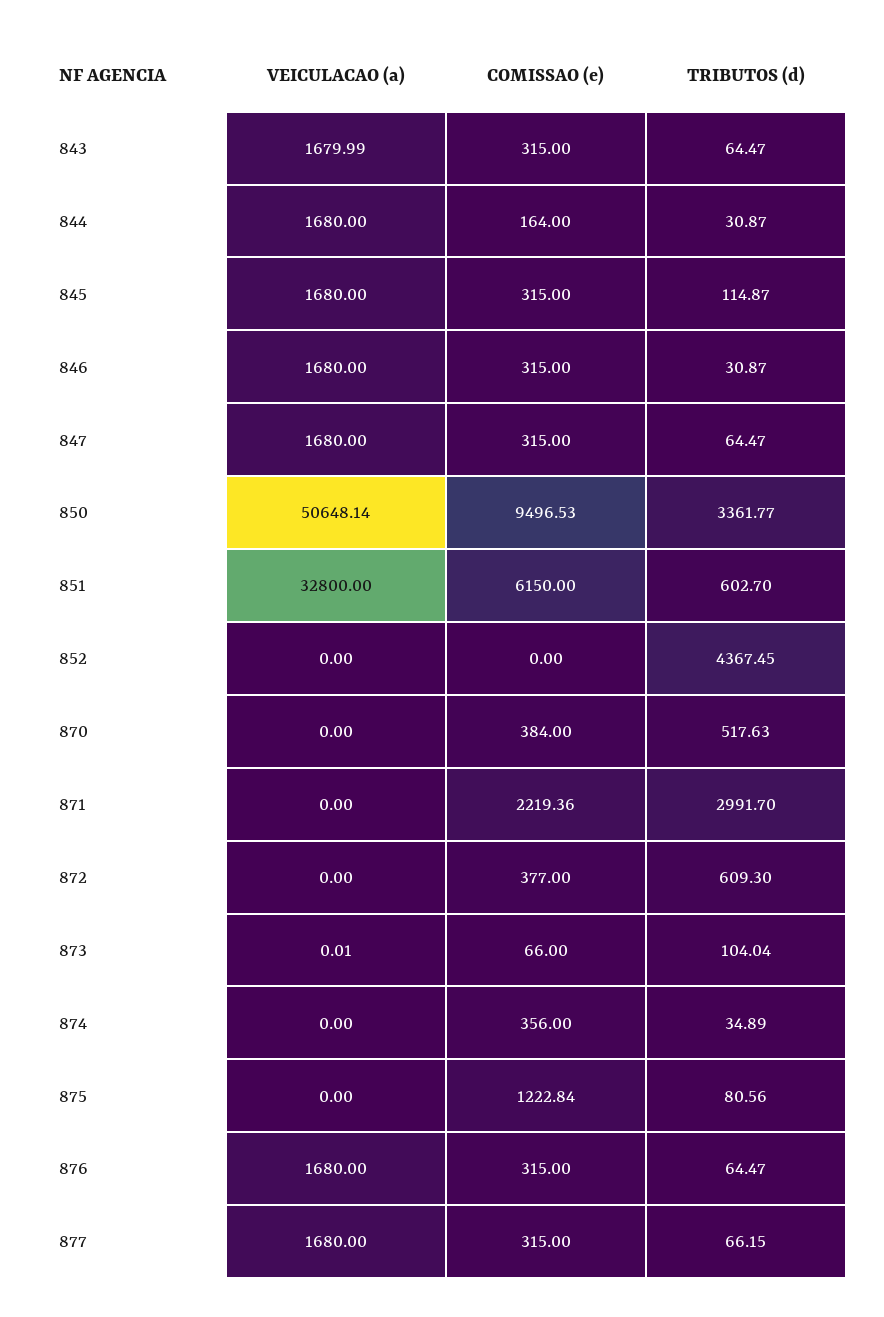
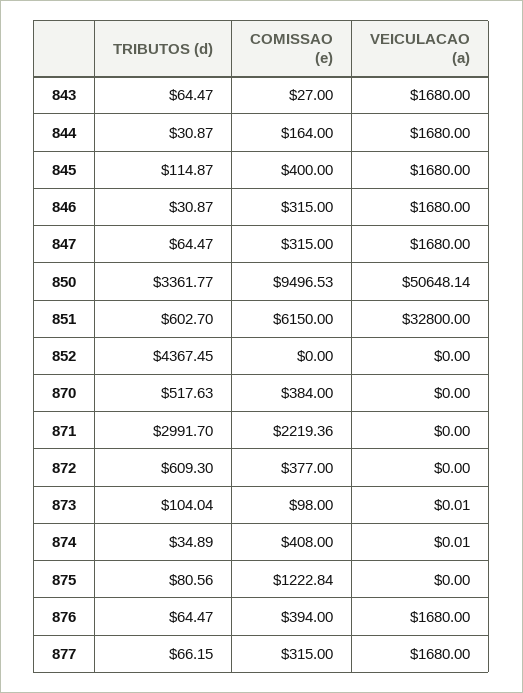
VEICULACAO (a), 843: 1679.99 -> 1680
COMISSAO (e), 843: 315 -> 27
COMISSAO (e), 845: 315 -> 400
COMISSAO (e), 873: 66 -> 98
VEICULACAO (a), 874: 0 -> 0.01
COMISSAO (e), 874: 356 -> 408
COMISSAO (e), 876: 315 -> 394

